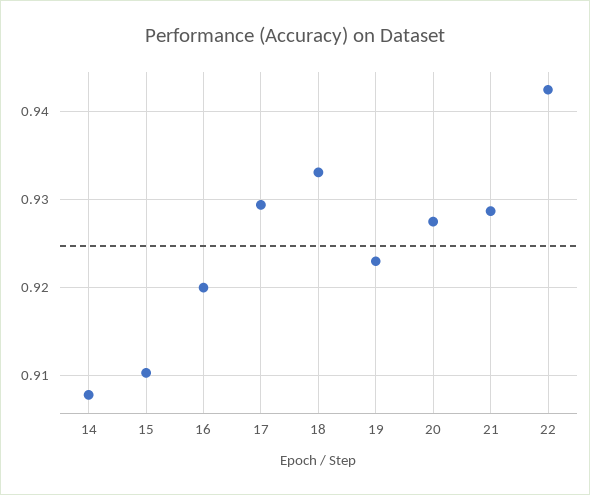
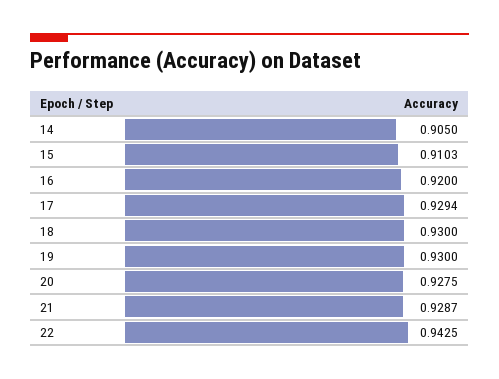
14: 0.908 -> 0.905
18: 0.933 -> 0.93
19: 0.923 -> 0.93

